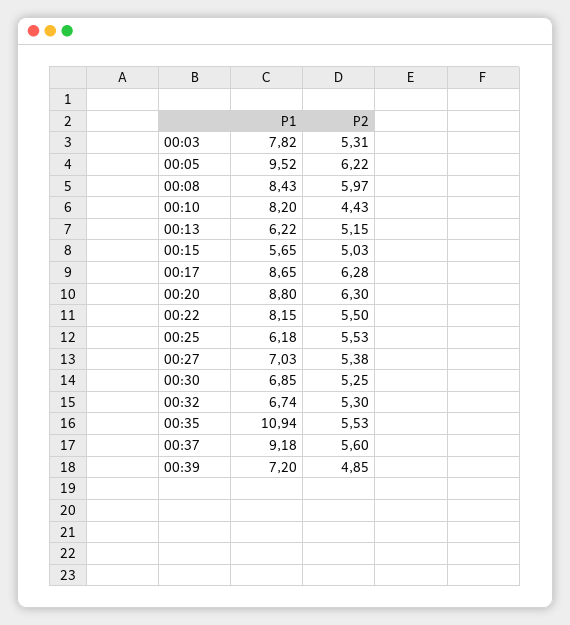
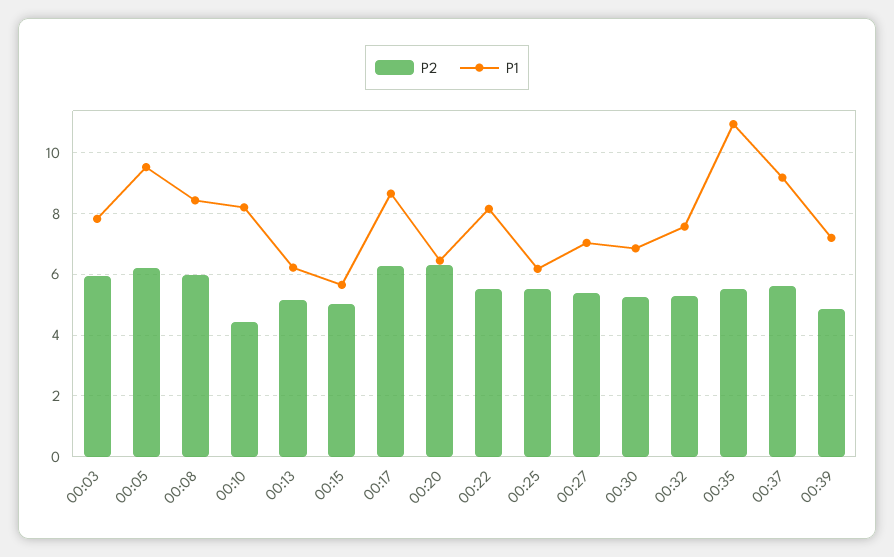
P2, 00:03: 5.31 -> 6
P1, 00:20: 8.8 -> 6.4
P1, 00:32: 6.74 -> 7.6

